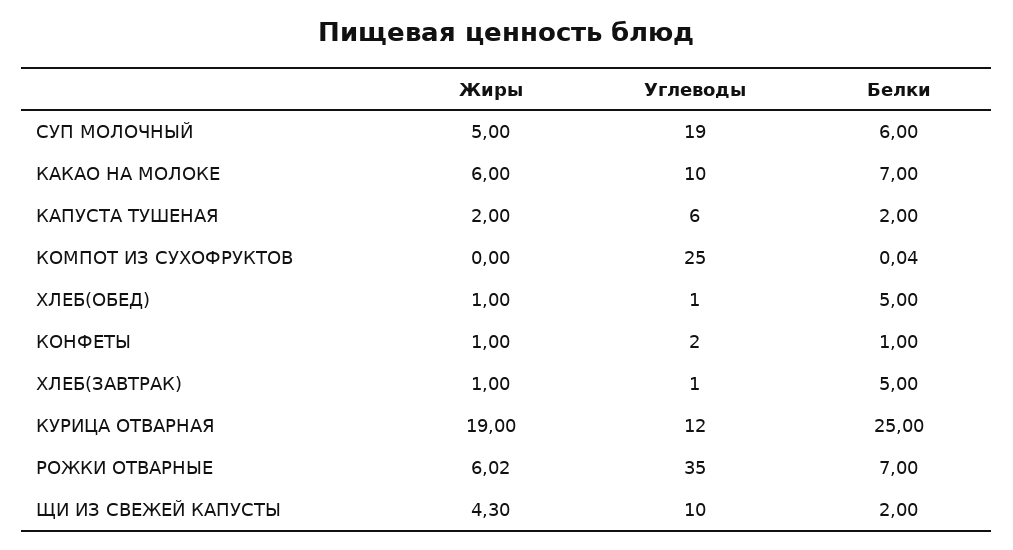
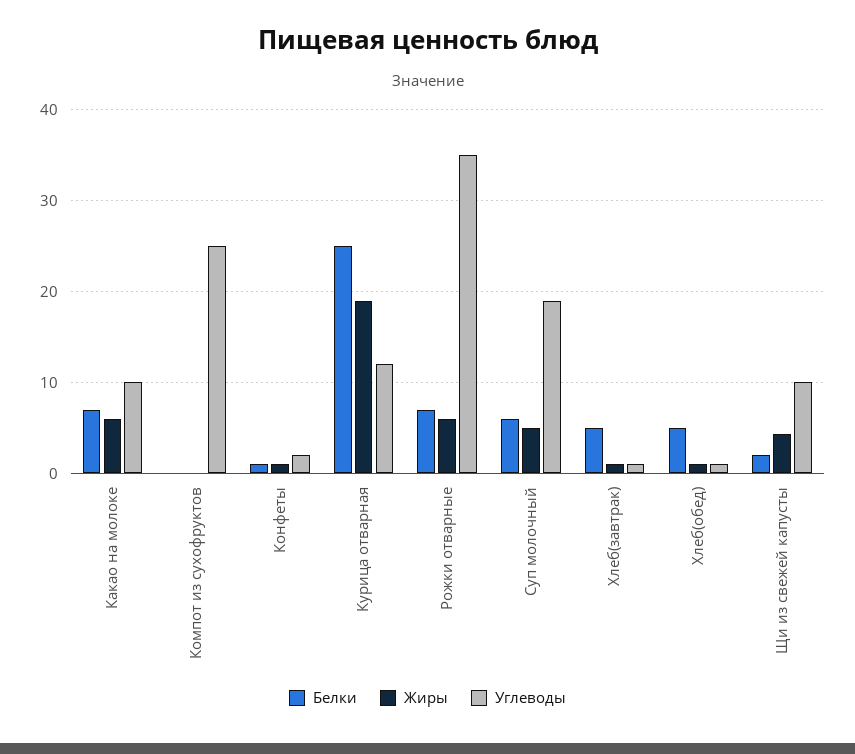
Жиры, КАПУСТА ТУШЕНАЯ: 2 -> none
Углеводы, КАПУСТА ТУШЕНАЯ: 6 -> none
Белки, КАПУСТА ТУШЕНАЯ: 2 -> none

